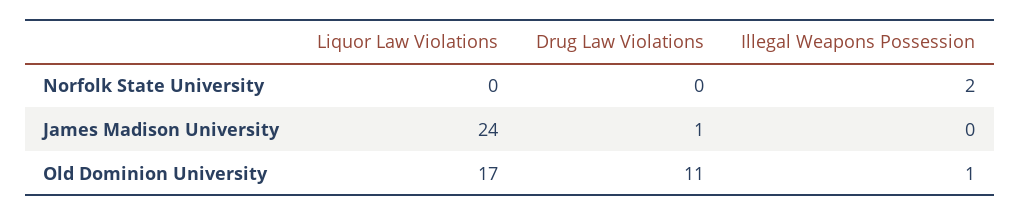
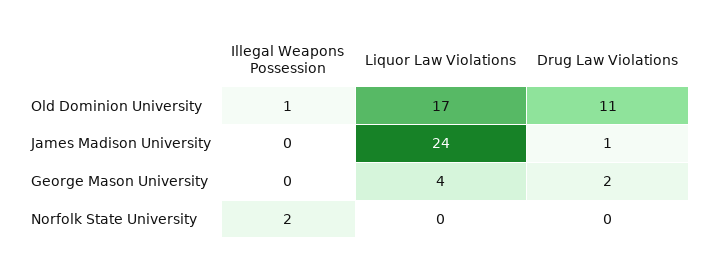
Illegal Weapons Possession, George Mason University: none -> 0
Liquor Law Violations, George Mason University: none -> 4
Drug Law Violations, George Mason University: none -> 2

